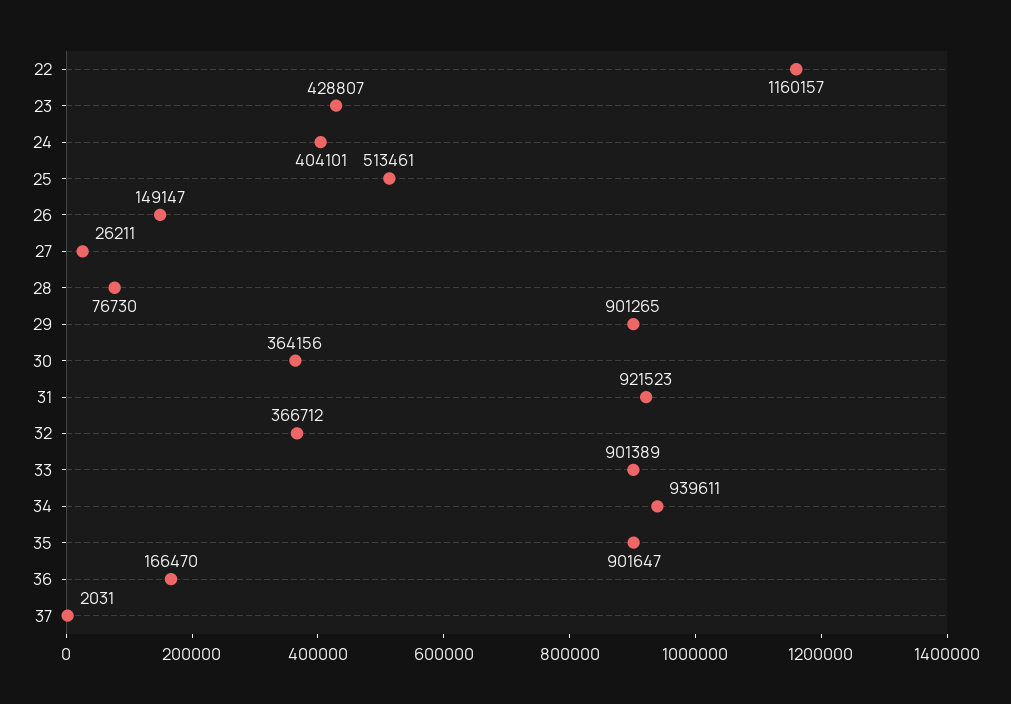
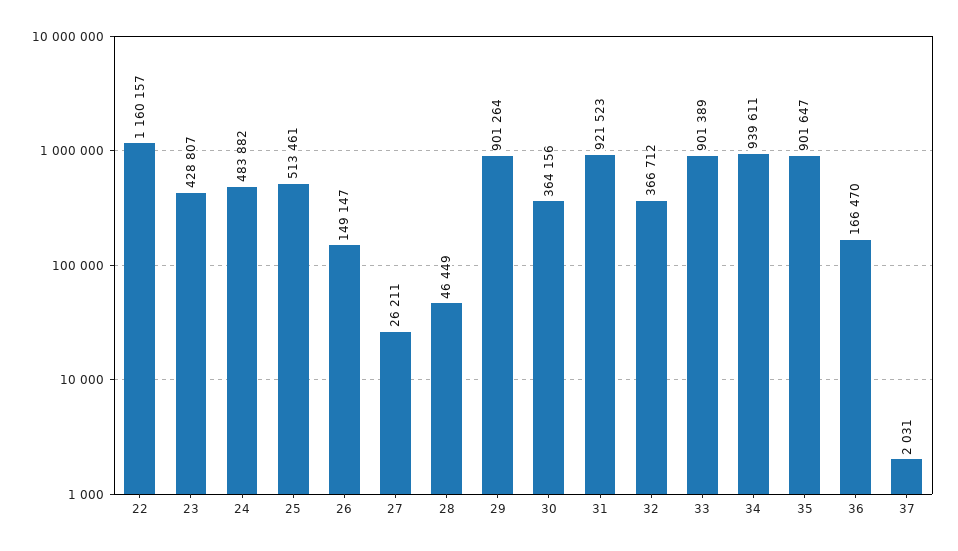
24: 404101 -> 483882
28: 76730 -> 46449
29: 901265 -> 901264

